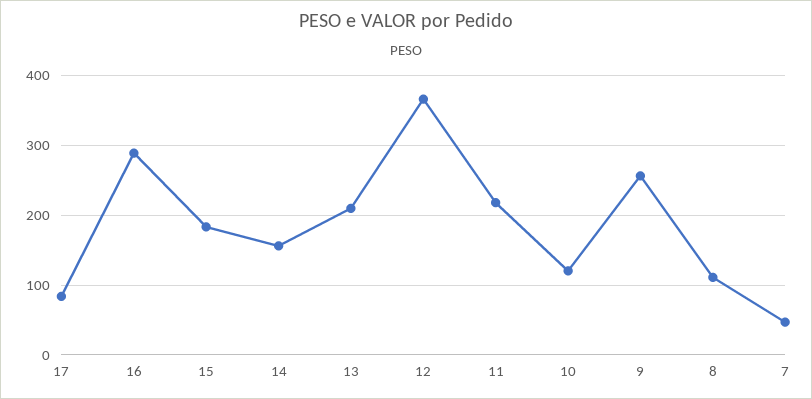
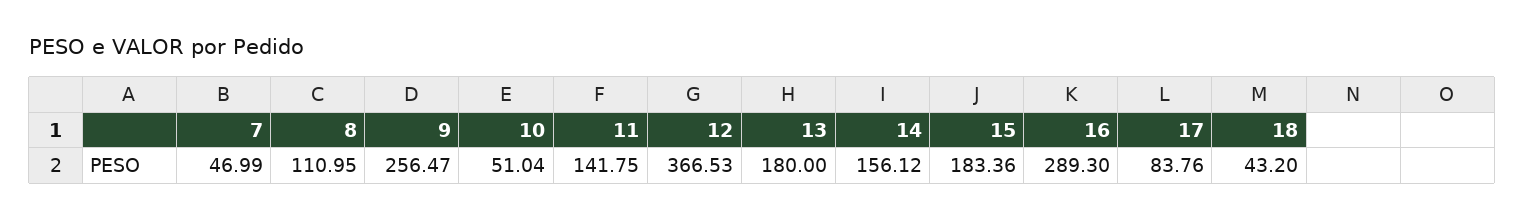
13: 210 -> 180
11: 220 -> 141.75
10: 120 -> 51.04
18: none -> 43.2

